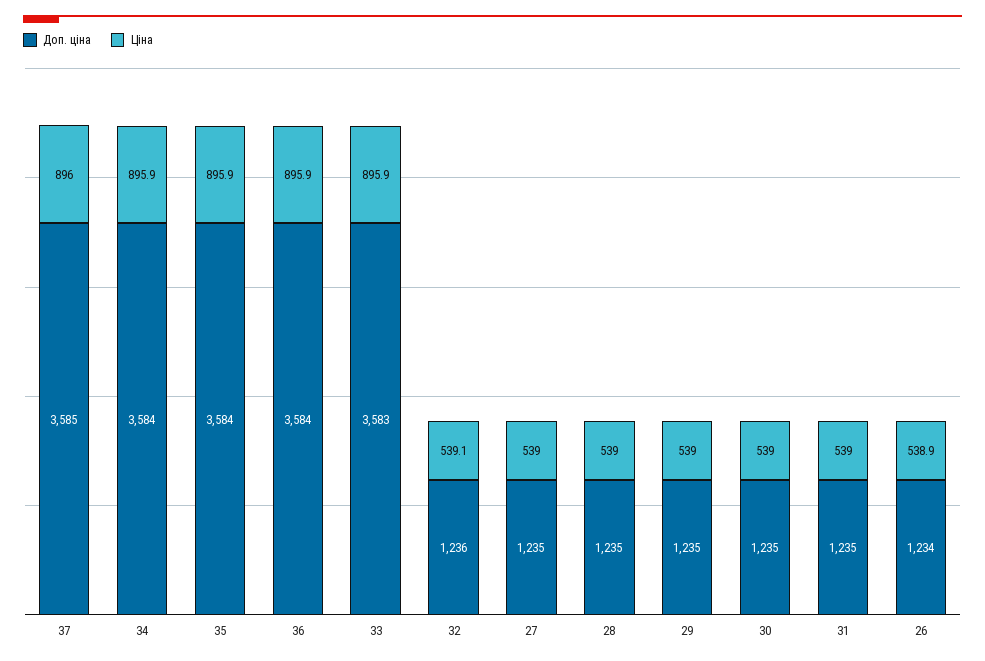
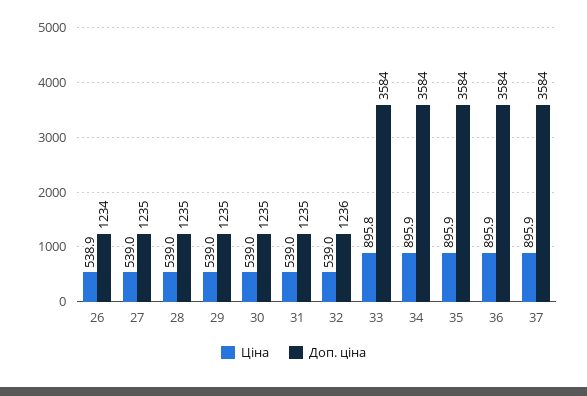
Доп. ціна, 37: 3585 -> 3584
Ціна, 37: 896 -> 895.9
Доп. ціна, 33: 3583 -> 3584
Ціна, 33: 895.9 -> 895.8
Ціна, 32: 539.1 -> 539

